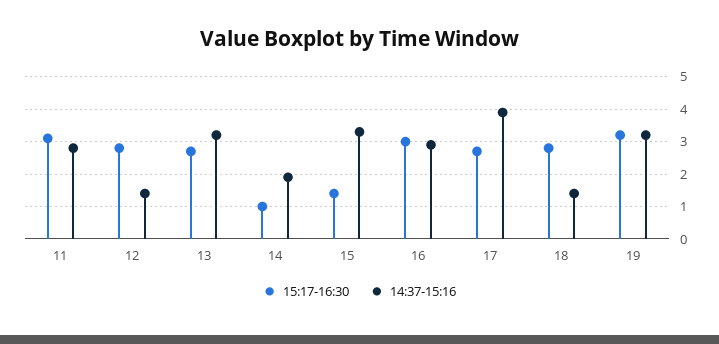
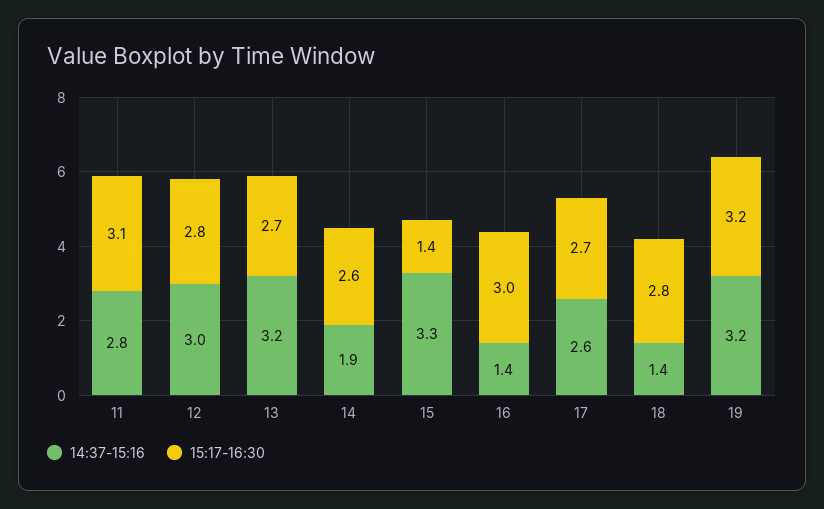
14:37-15:16, 12: 1.5 -> 3
15:17-16:30, 14: 1 -> 2.6
14:37-15:16, 16: 3 -> 1.4
14:37-15:16, 17: 4 -> 2.6

